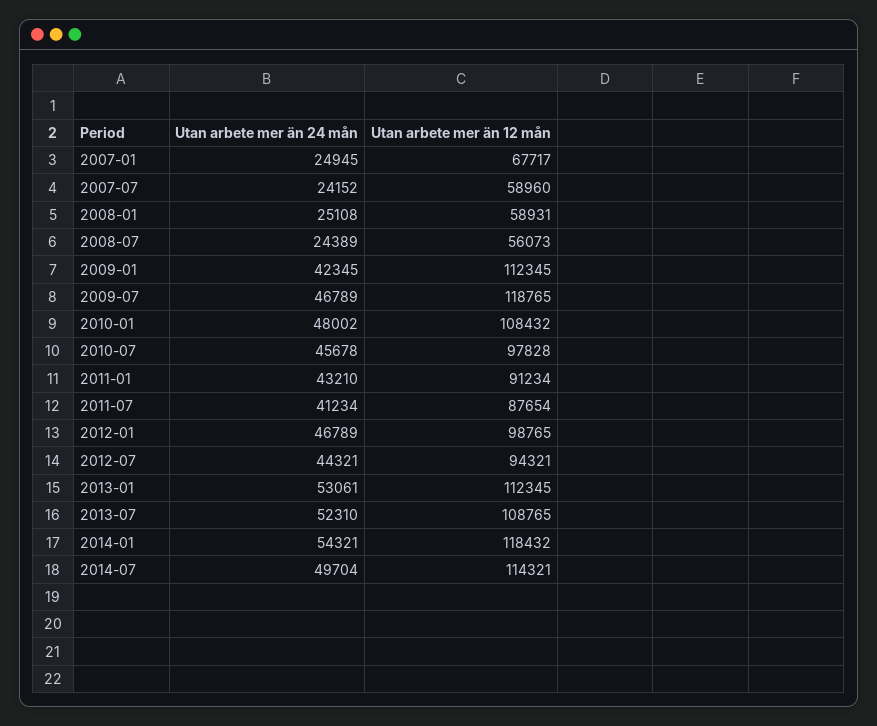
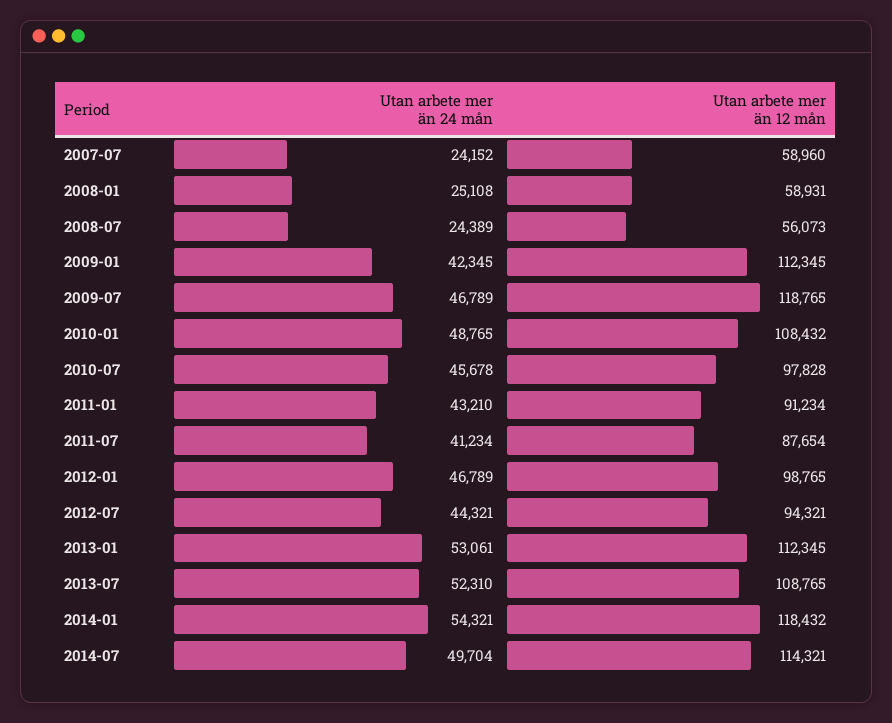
Utan arbete mer än 24 mån, 2007-01: 24945 -> none
Utan arbete mer än 12 mån, 2007-01: 67717 -> none
Utan arbete mer än 24 mån, 2010-01: 48002 -> 48765

